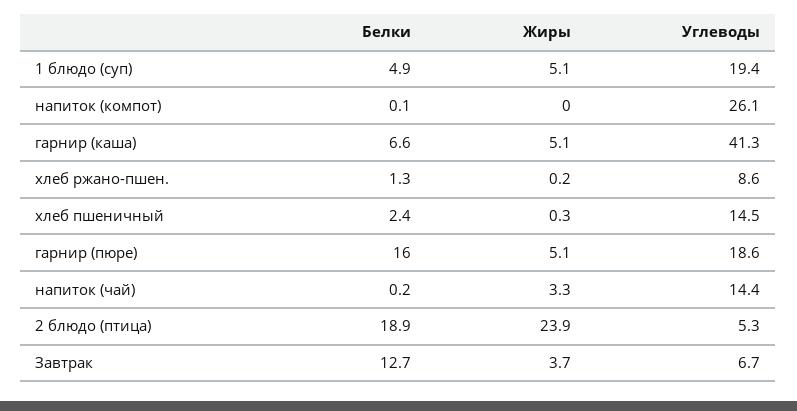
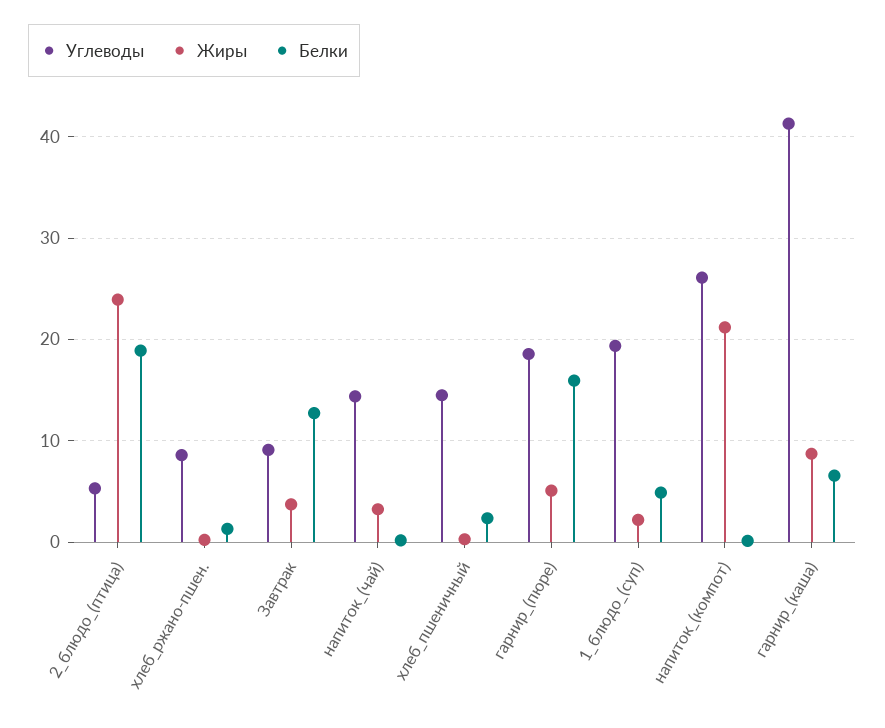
Жиры, 1 блюдо (суп): 5.1 -> 2
Жиры, напиток (компот): 0 -> 21
Жиры, гарнир (каша): 5.1 -> 9
Углеводы, Завтрак: 6.7 -> 9

